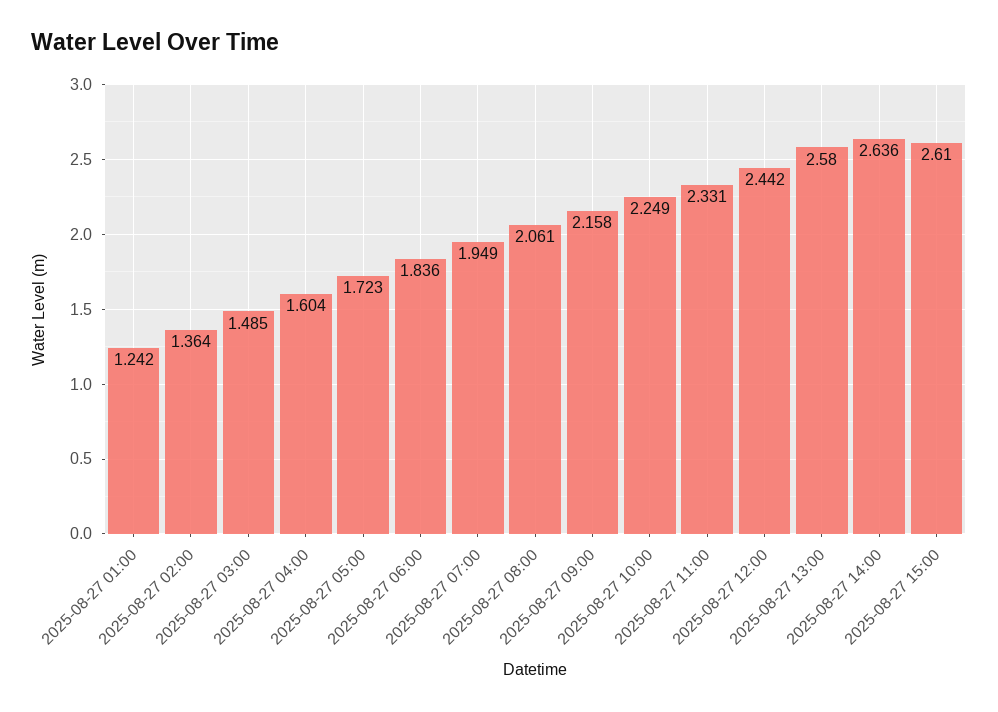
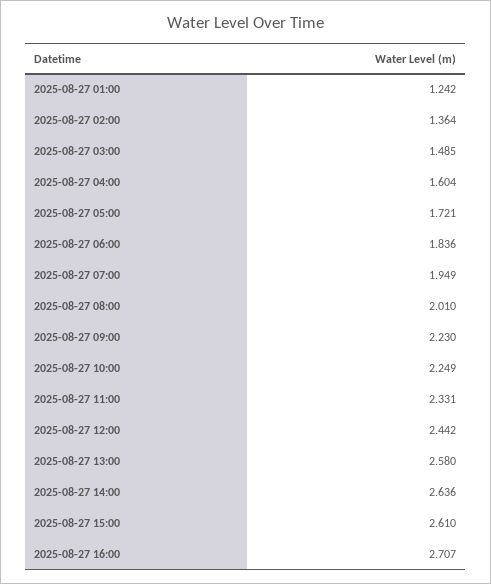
2025-08-27 05:00: 1.723 -> 1.721
2025-08-27 08:00: 2.061 -> 2.01
2025-08-27 09:00: 2.158 -> 2.23
2025-08-27 16:00: none -> 2.707

